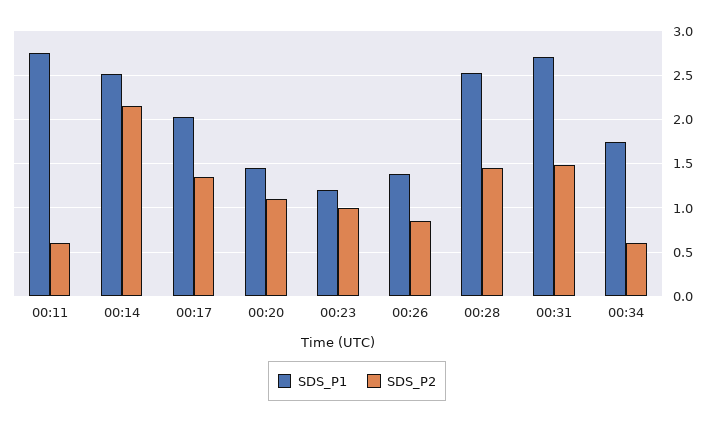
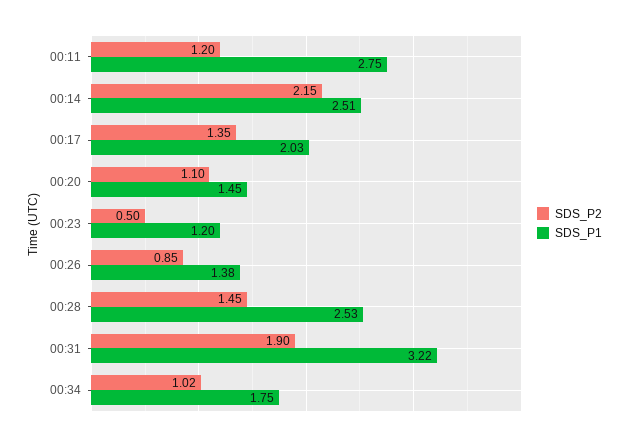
SDS_P2, 00:11: 0.6 -> 1.2
SDS_P2, 00:23: 1 -> 0.5
SDS_P1, 00:31: 2.7 -> 3.22
SDS_P2, 00:31: 1.5 -> 1.9
SDS_P2, 00:34: 0.6 -> 1.02

